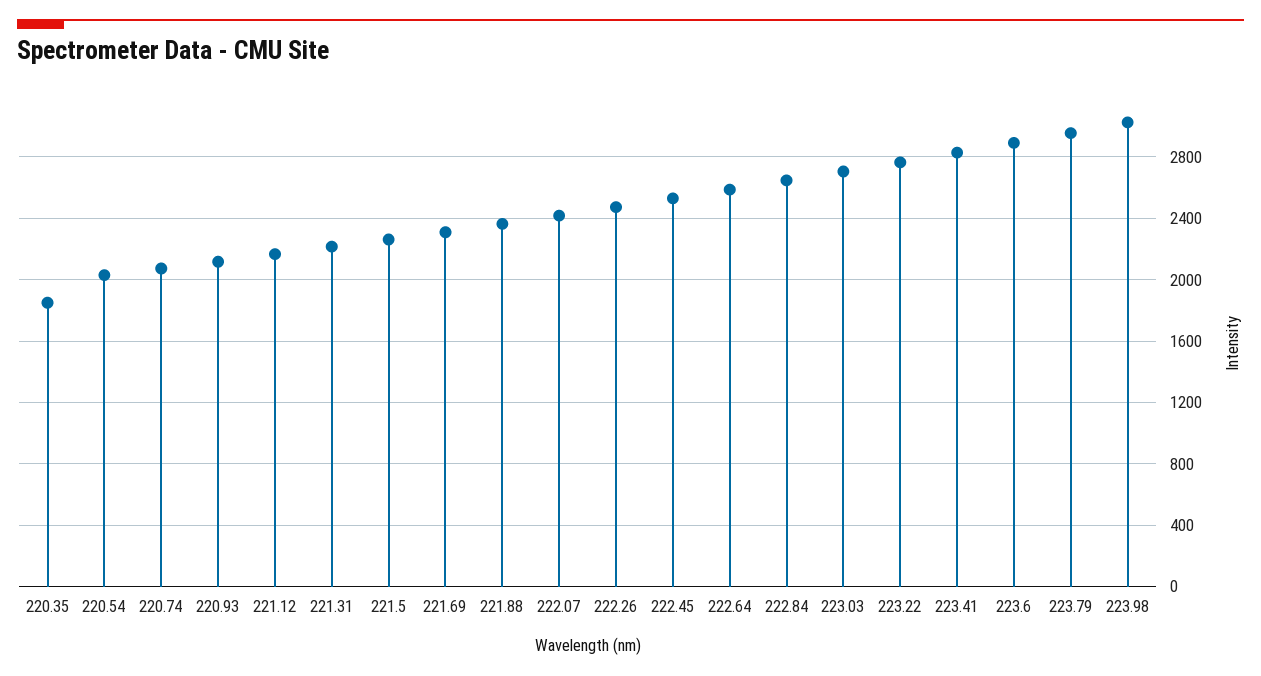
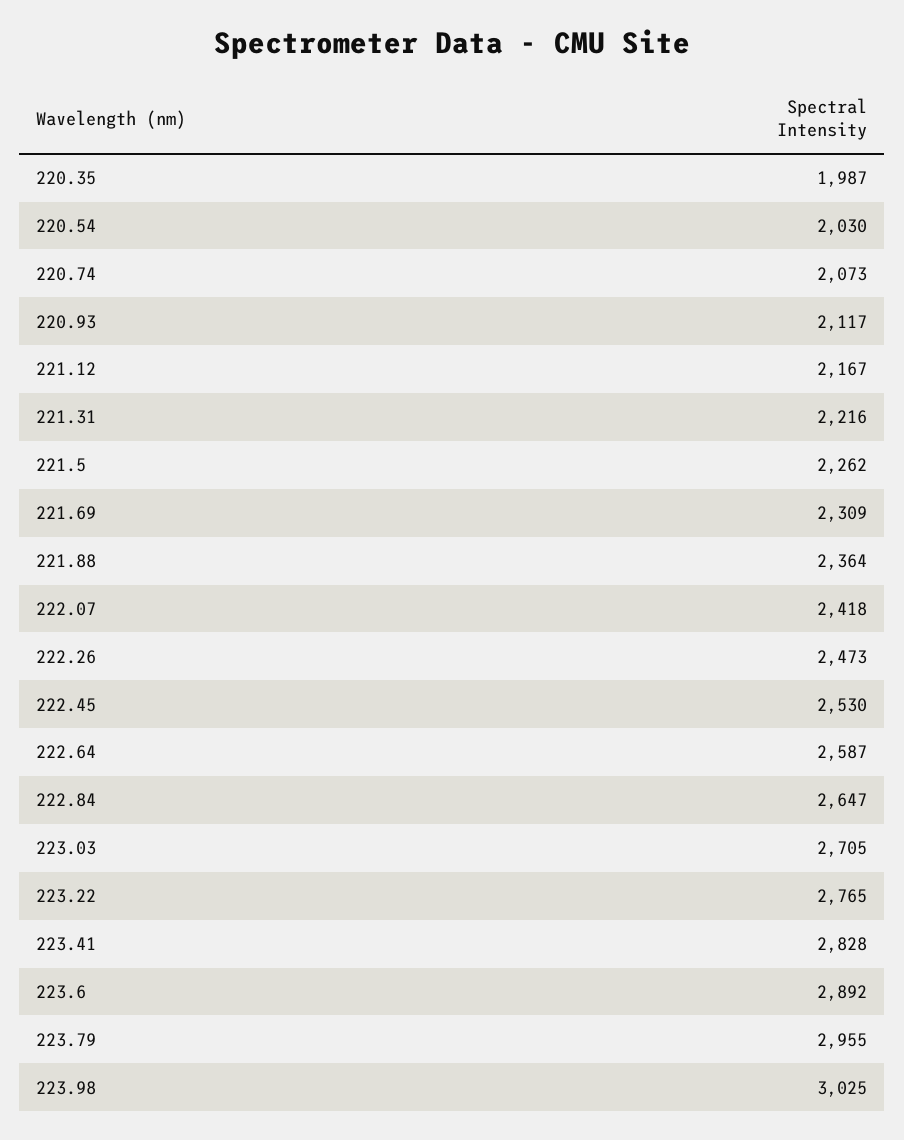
220.35: 1850 -> 1987

